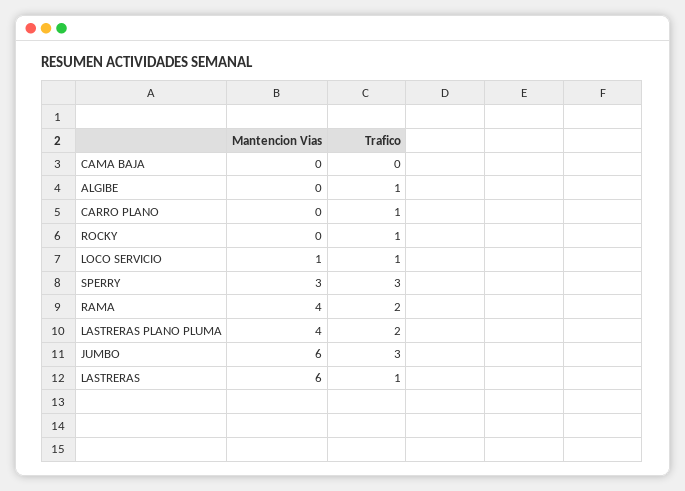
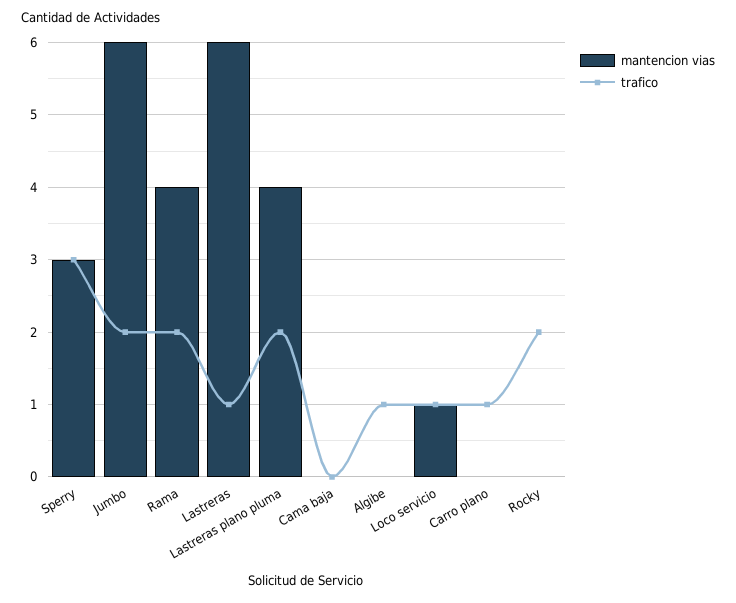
Trafico, ROCKY: 1 -> 2
Trafico, JUMBO: 3 -> 2

